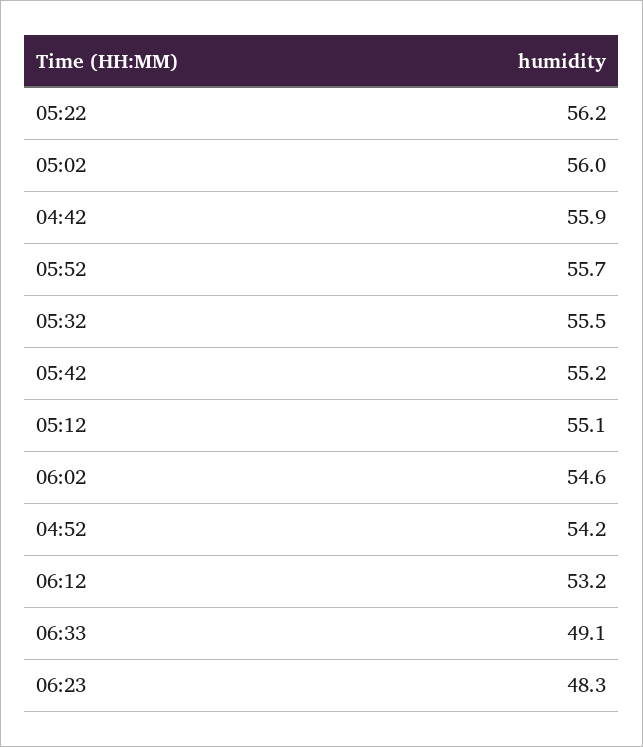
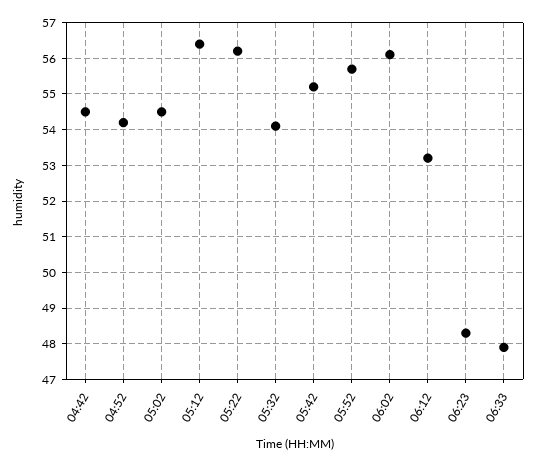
05:02: 56 -> 54.5
04:42: 55.9 -> 54.5
05:32: 55.5 -> 54
05:12: 55.1 -> 56.5
06:02: 54.6 -> 56
06:33: 49.1 -> 48

